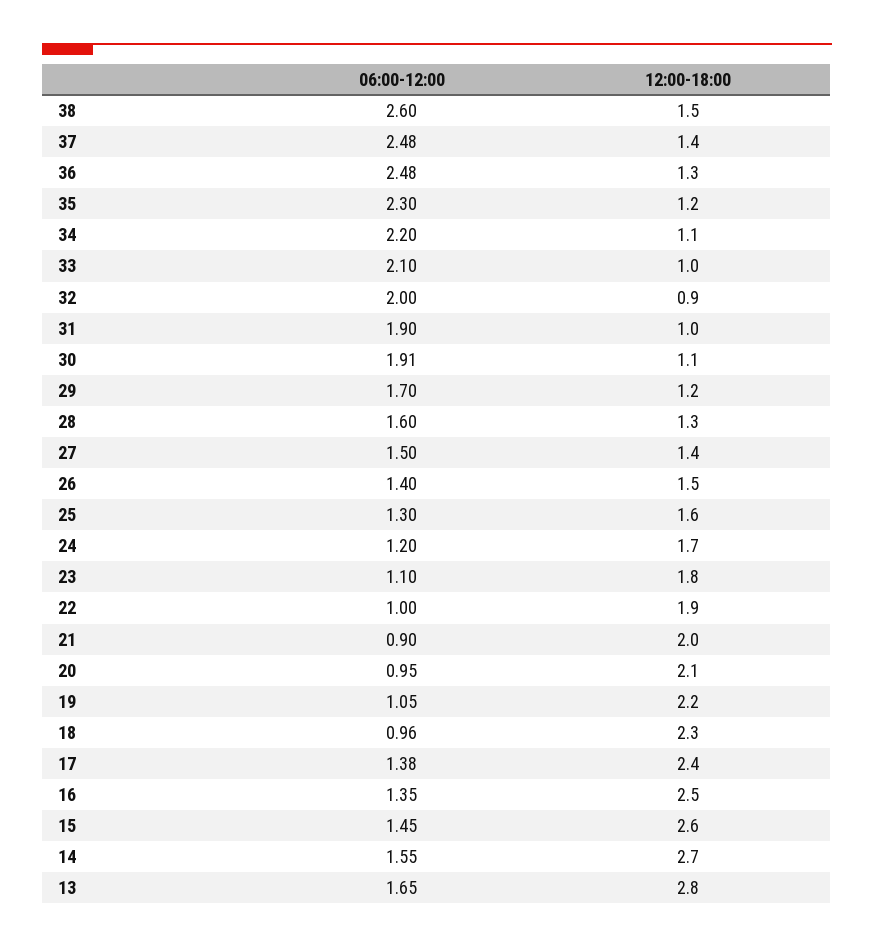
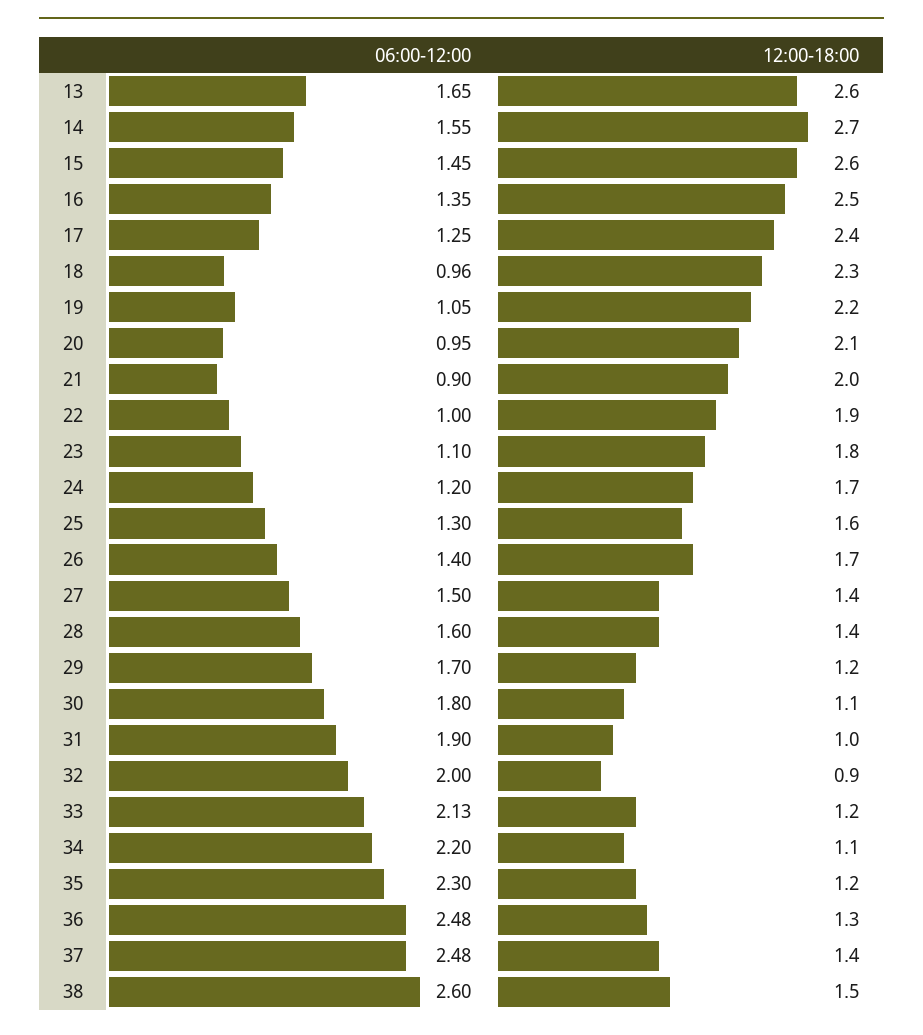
06:00-12:00, 33: 2.1 -> 2.13
12:00-18:00, 33: 1 -> 1.2
06:00-12:00, 30: 1.91 -> 1.8
12:00-18:00, 28: 1.3 -> 1.4
12:00-18:00, 26: 1.5 -> 1.7
06:00-12:00, 17: 1.38 -> 1.25
12:00-18:00, 13: 2.8 -> 2.6

